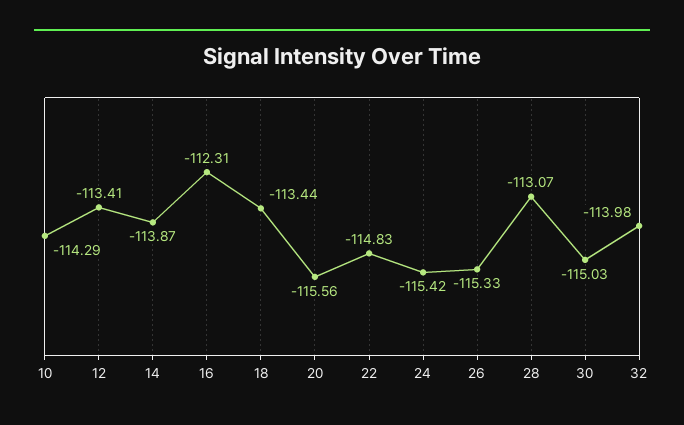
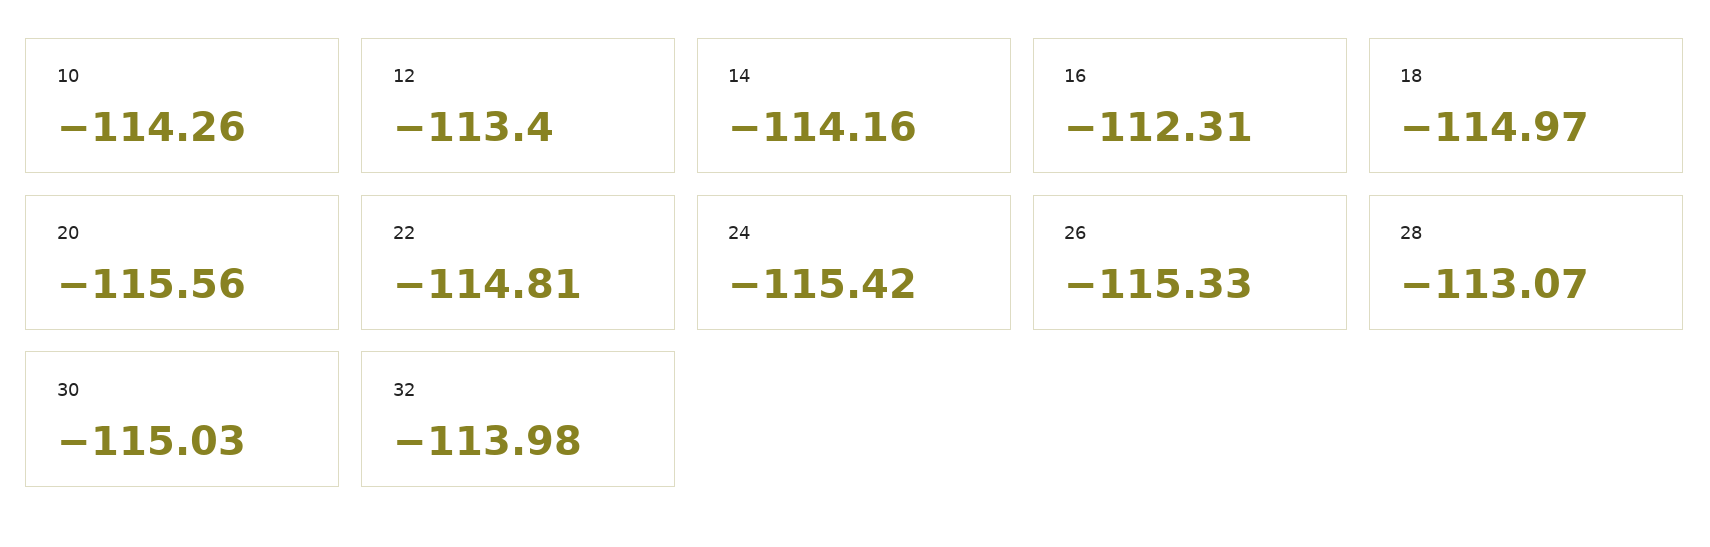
10: -114.29 -> -114.26
12: -113.41 -> -113.4
14: -113.87 -> -114.16
18: -113.44 -> -114.97
22: -114.83 -> -114.81

